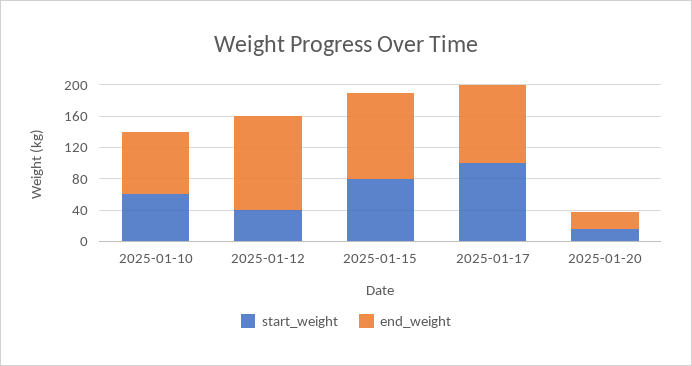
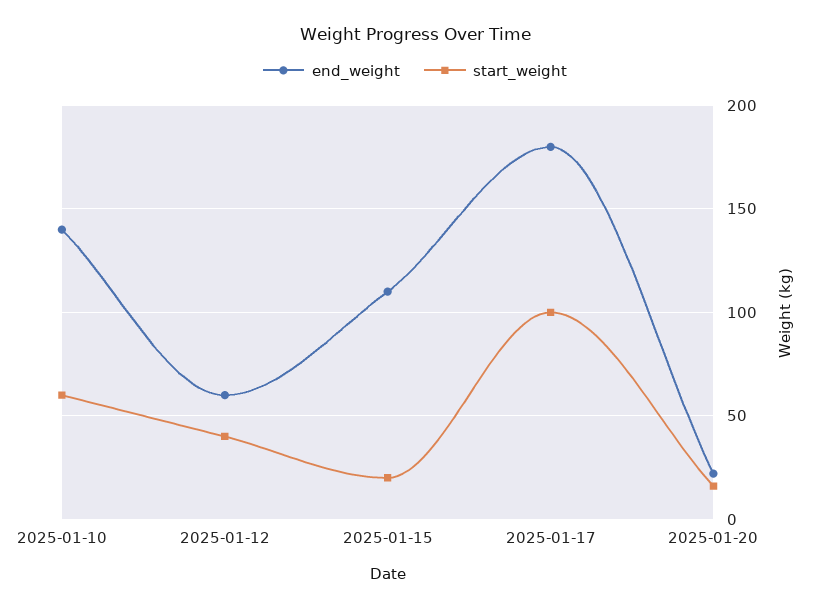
end_weight, 2025-01-10: 80 -> 140
end_weight, 2025-01-12: 120 -> 60
start_weight, 2025-01-15: 80 -> 20
end_weight, 2025-01-17: 100 -> 180

